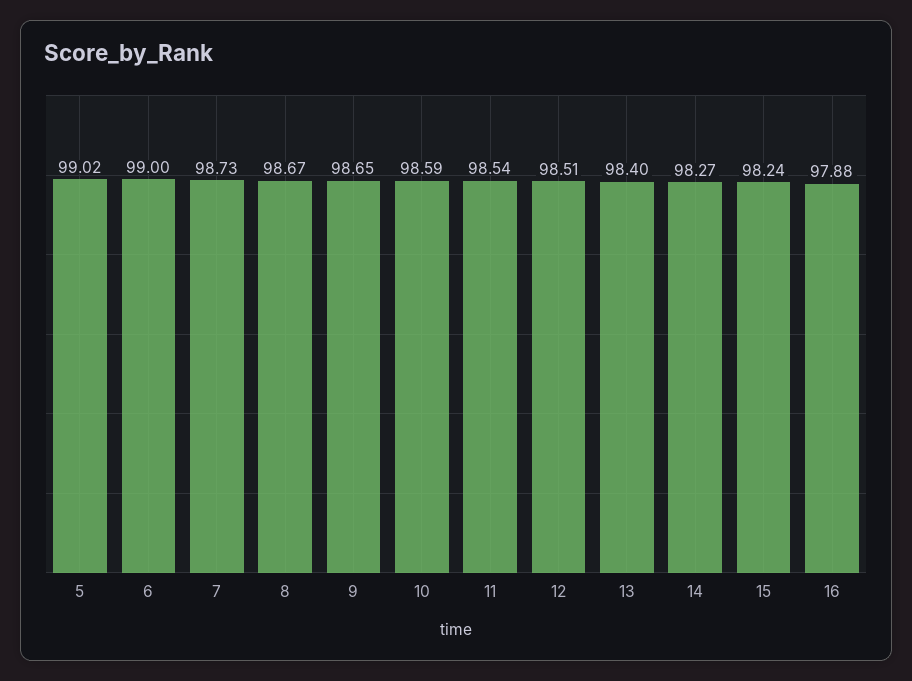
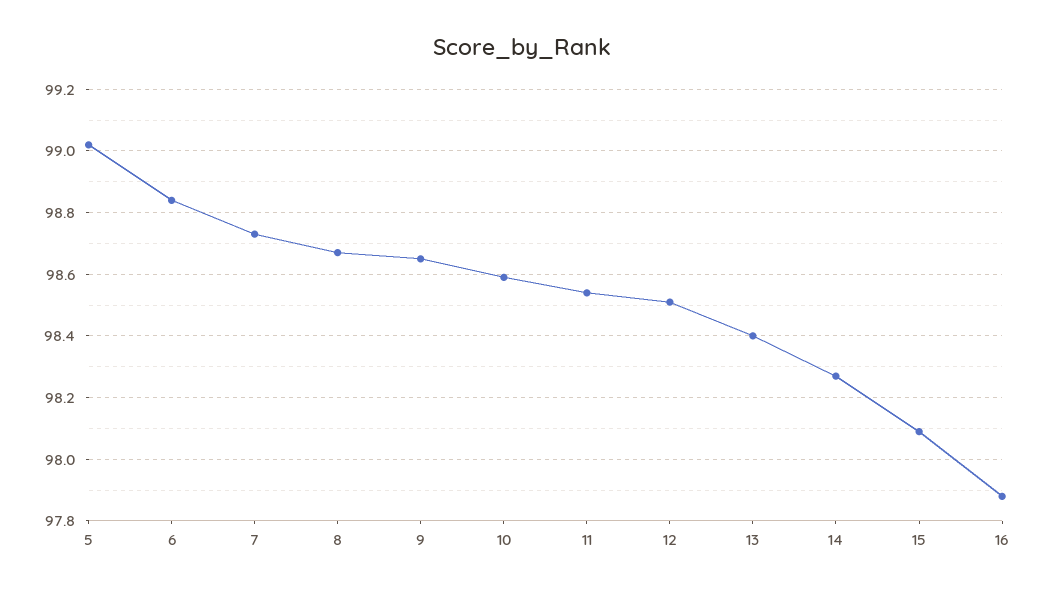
6: 99 -> 98.85
15: 98.24 -> 98.1

